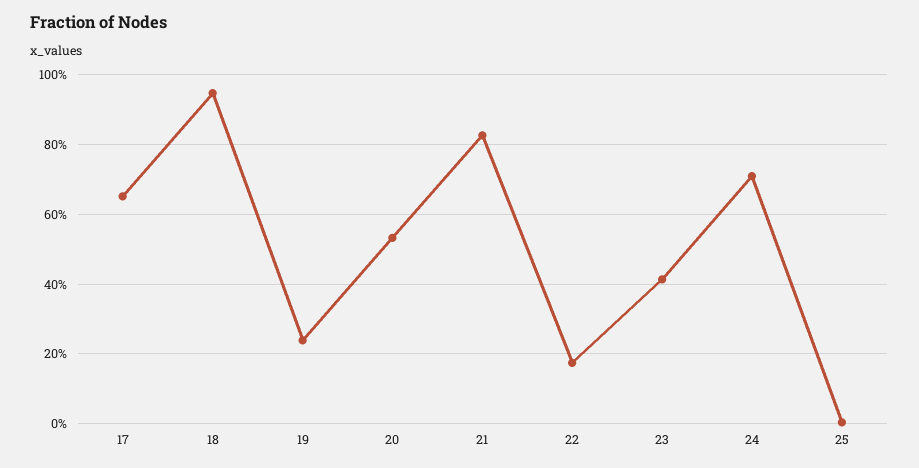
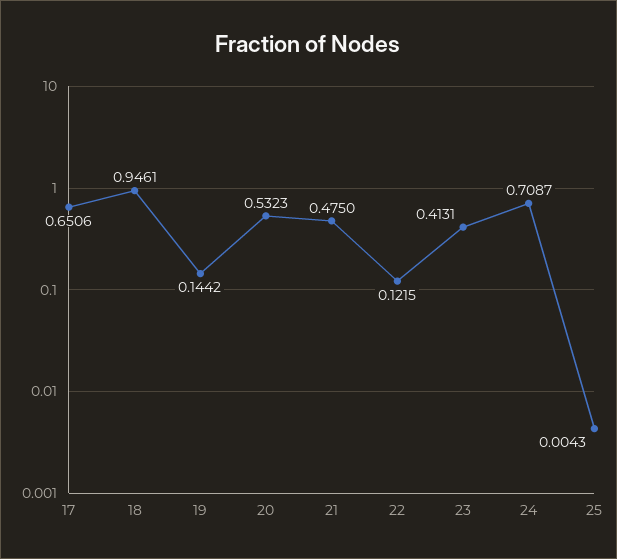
19: 0.24 -> 0.1442
21: 0.82 -> 0.475
22: 0.18 -> 0.1215

